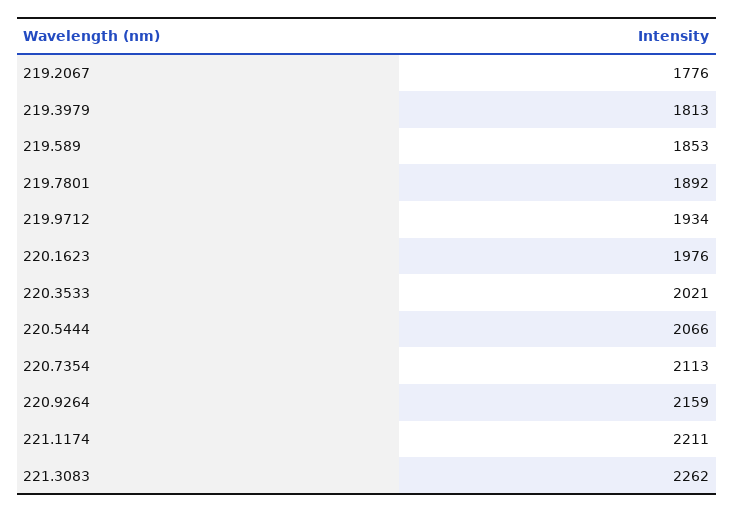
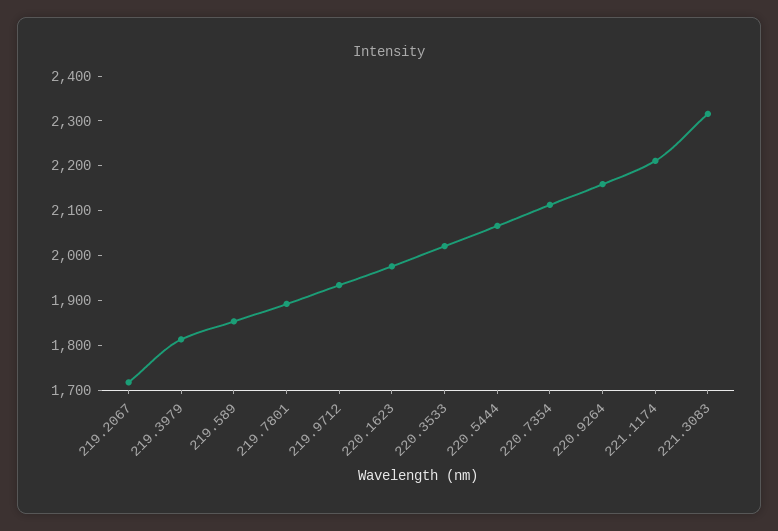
219.2067: 1776 -> 1720
221.3083: 2262 -> 2320

